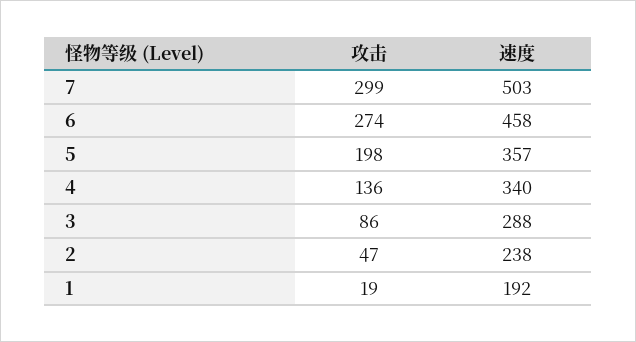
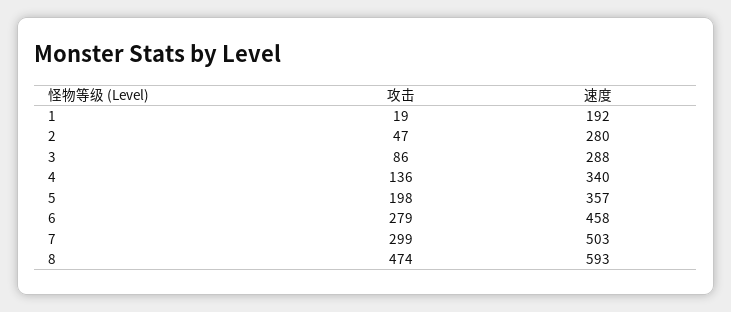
攻击, 6: 274 -> 279
速度, 2: 238 -> 280
攻击, 8: none -> 474
速度, 8: none -> 593

